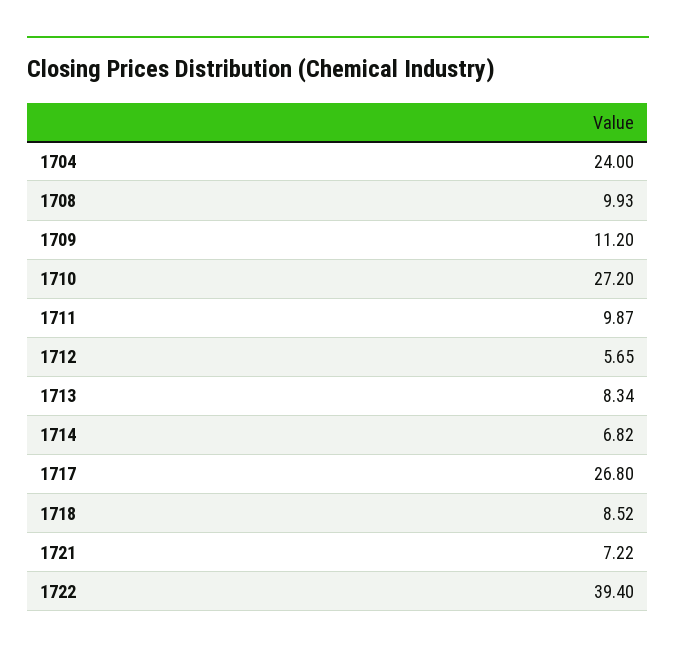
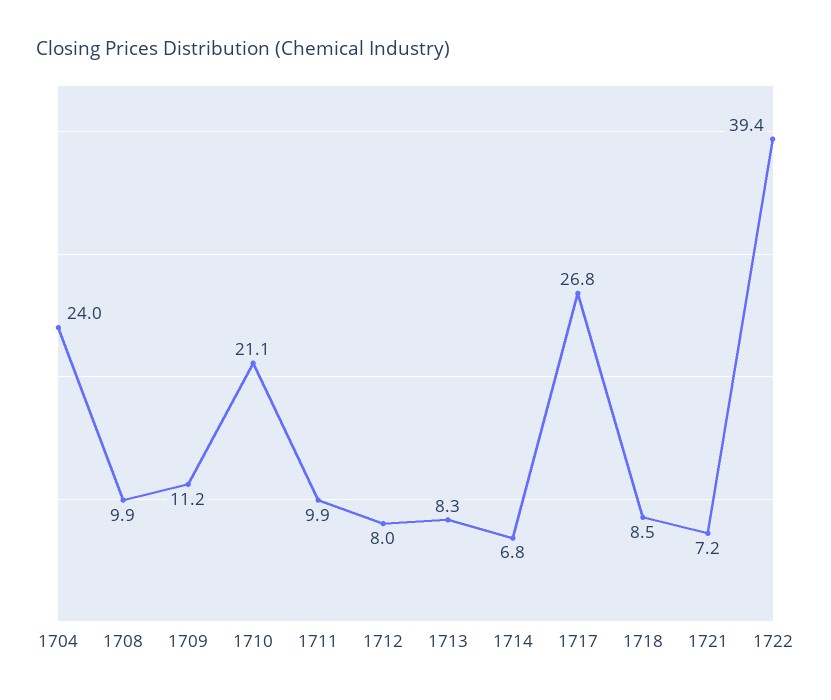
1710: 27.2 -> 21.1
1712: 5.65 -> 8

